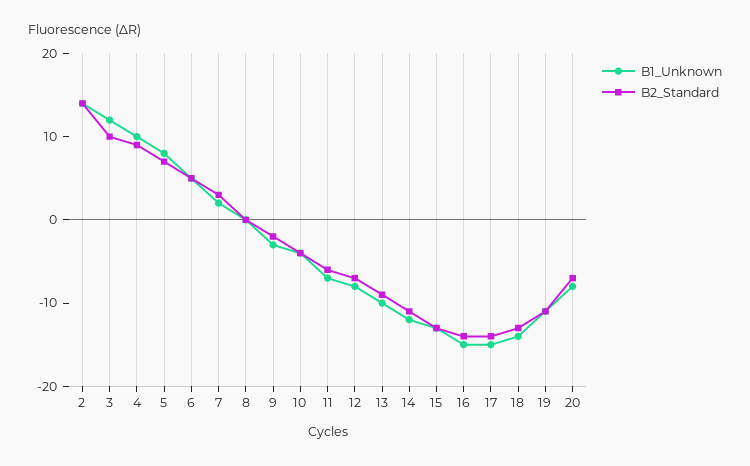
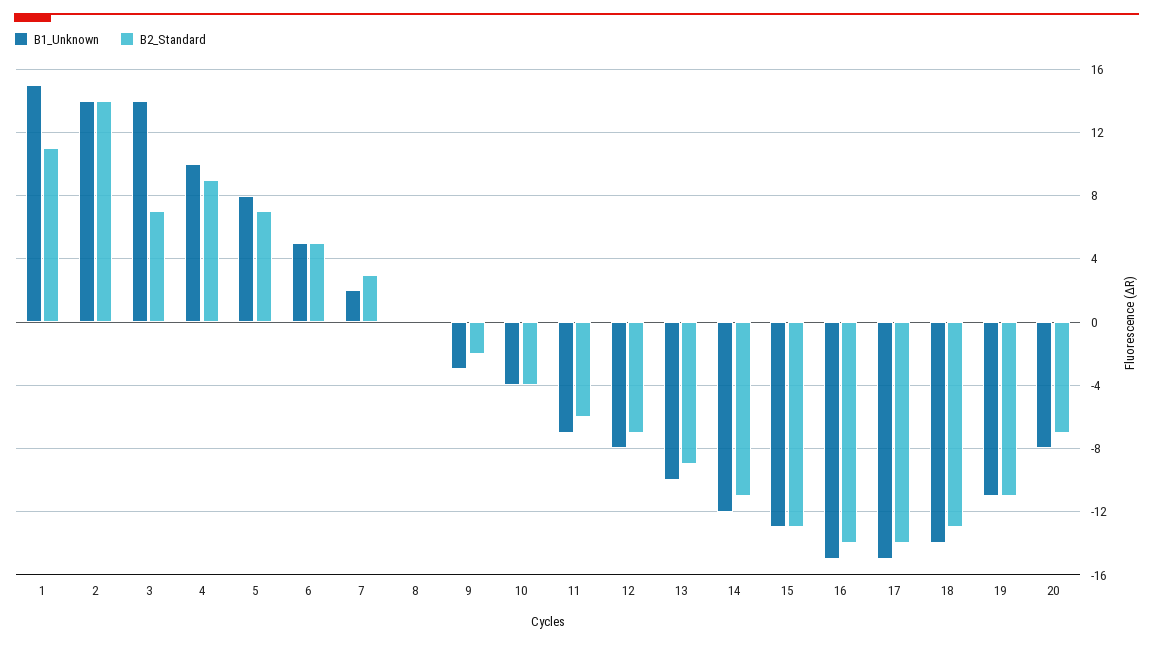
B1_Unknown, 3: 12 -> 14
B2_Standard, 3: 10 -> 7
B1_Unknown, 1: none -> 15
B2_Standard, 1: none -> 11

